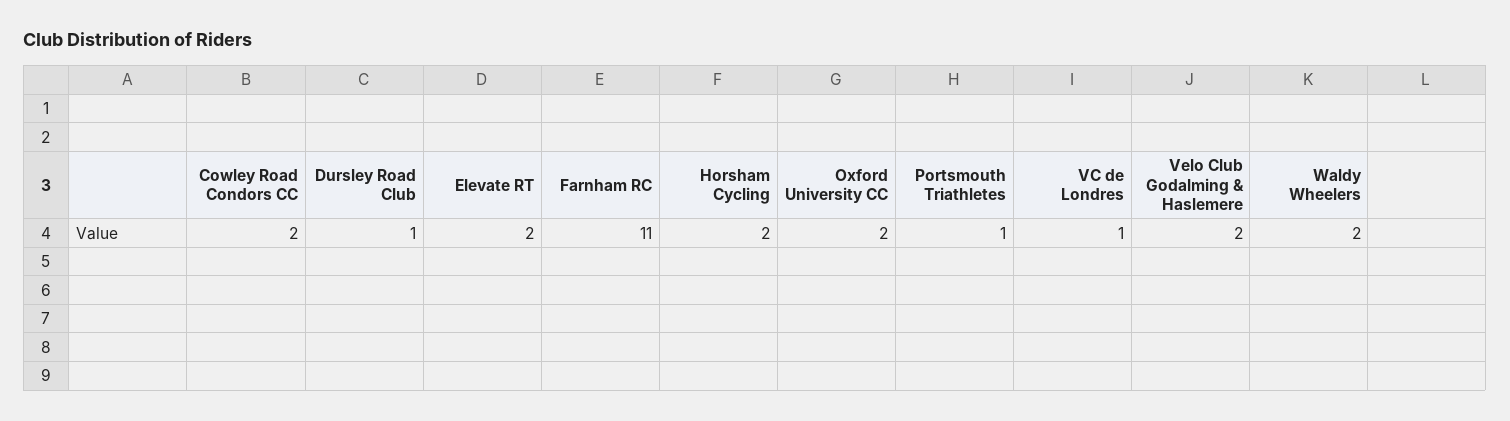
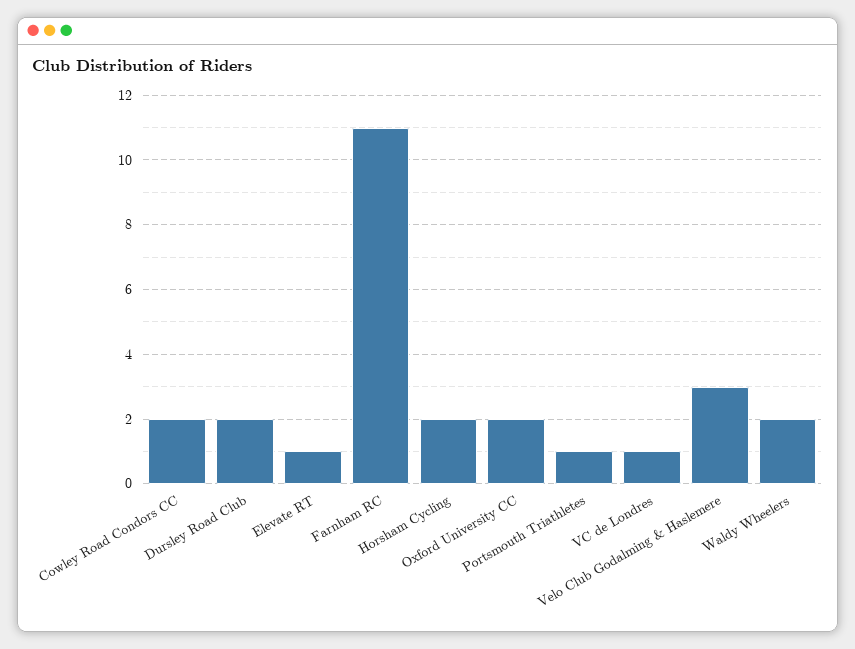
Dursley Road Club: 1 -> 2
Elevate RT: 2 -> 1
Velo Club Godalming & Haslemere: 2 -> 3

